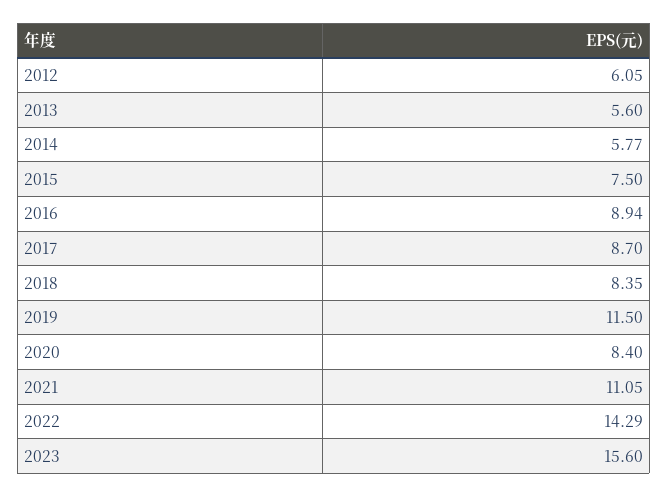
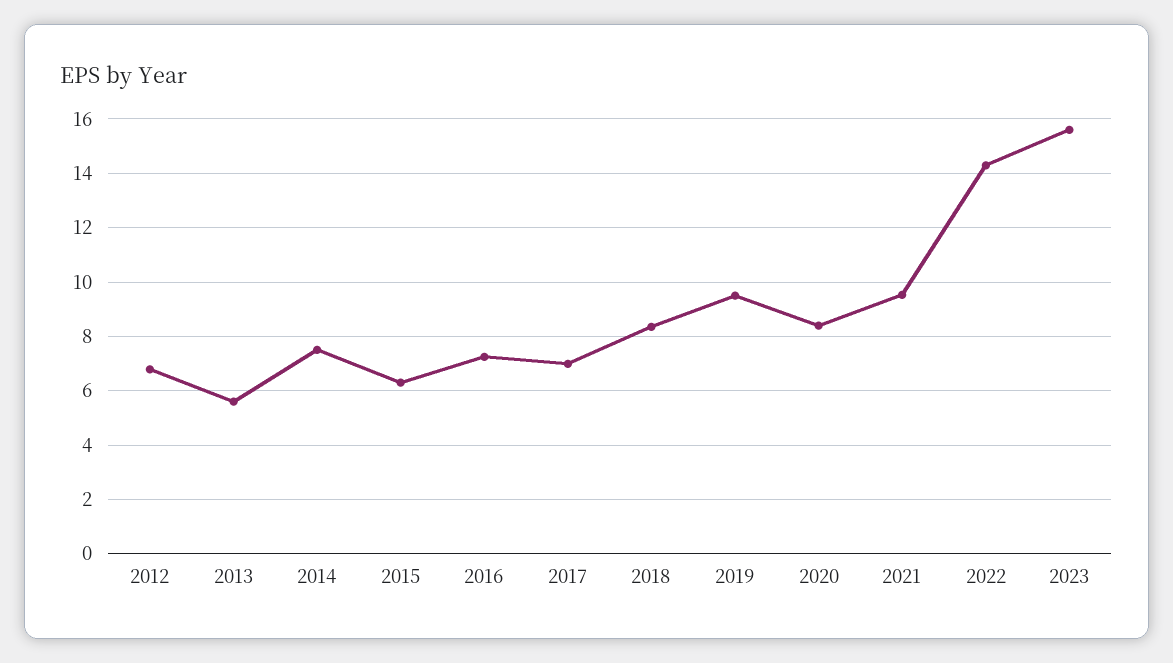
2012: 6.05 -> 6.75
2014: 5.77 -> 7.5
2015: 7.5 -> 6.25
2016: 8.94 -> 7.25
2017: 8.7 -> 7
2019: 11.5 -> 9.5
2021: 11.05 -> 9.5

